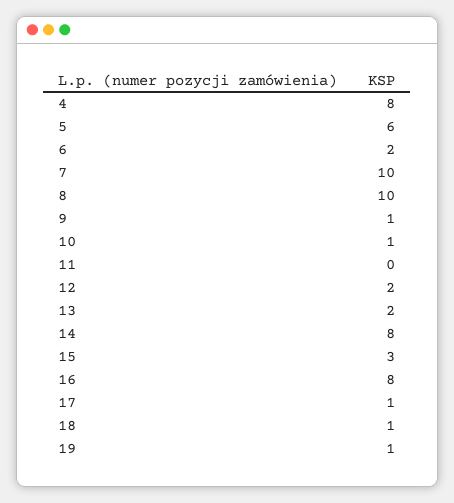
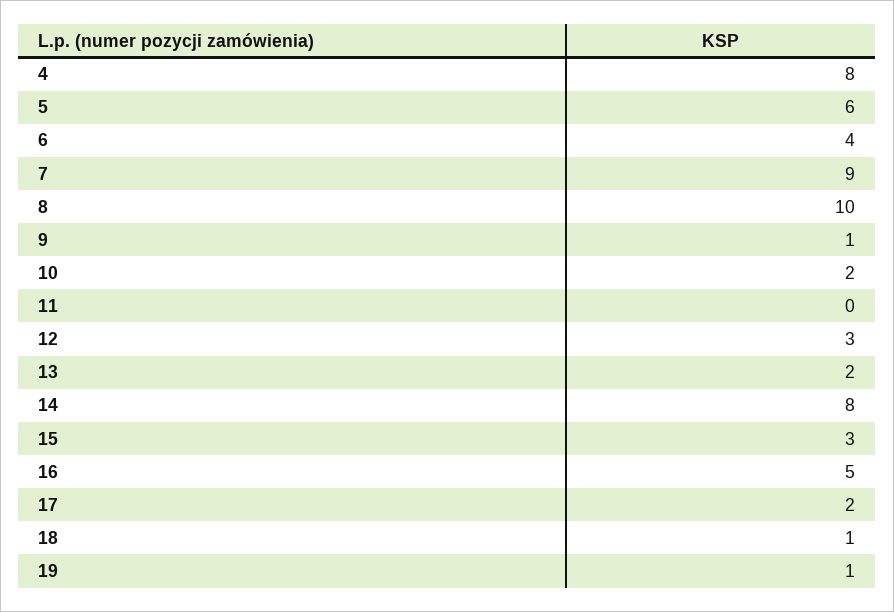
6: 2 -> 4
7: 10 -> 9
10: 1 -> 2
12: 2 -> 3
16: 8 -> 5
17: 1 -> 2

